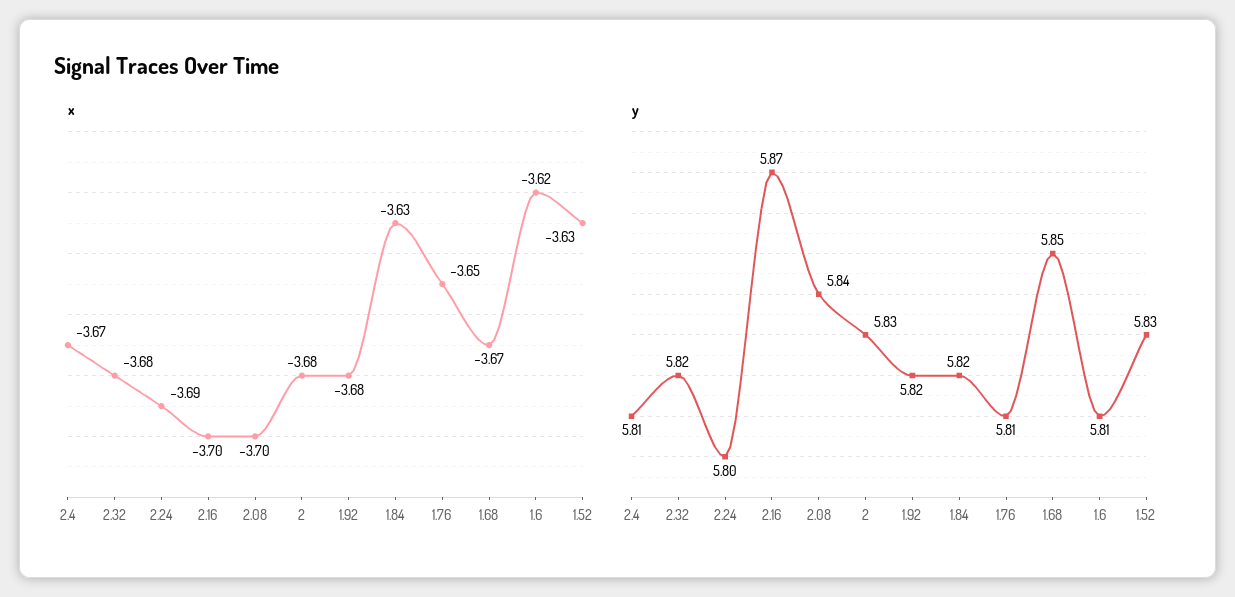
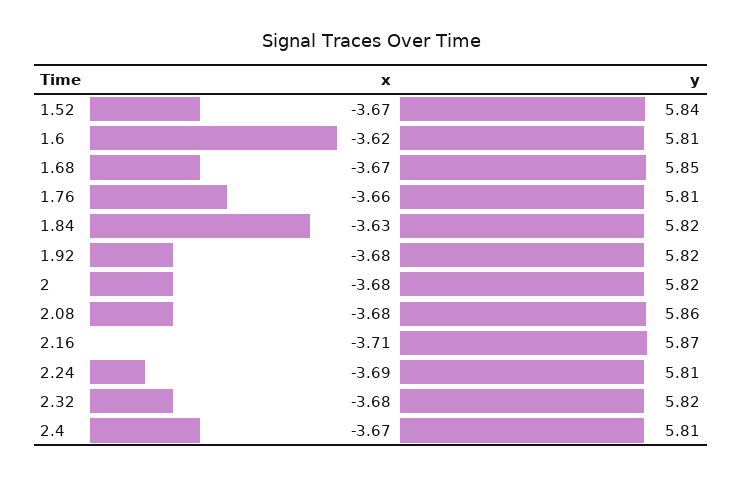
x, 2.16: -3.7 -> -3.71
x, 2.08: -3.7 -> -3.68
x, 1.76: -3.65 -> -3.66
x, 1.52: -3.63 -> -3.67
y, 2.24: 5.8 -> 5.81
y, 2.08: 5.84 -> 5.86
y, 2: 5.83 -> 5.82
y, 1.52: 5.83 -> 5.84

